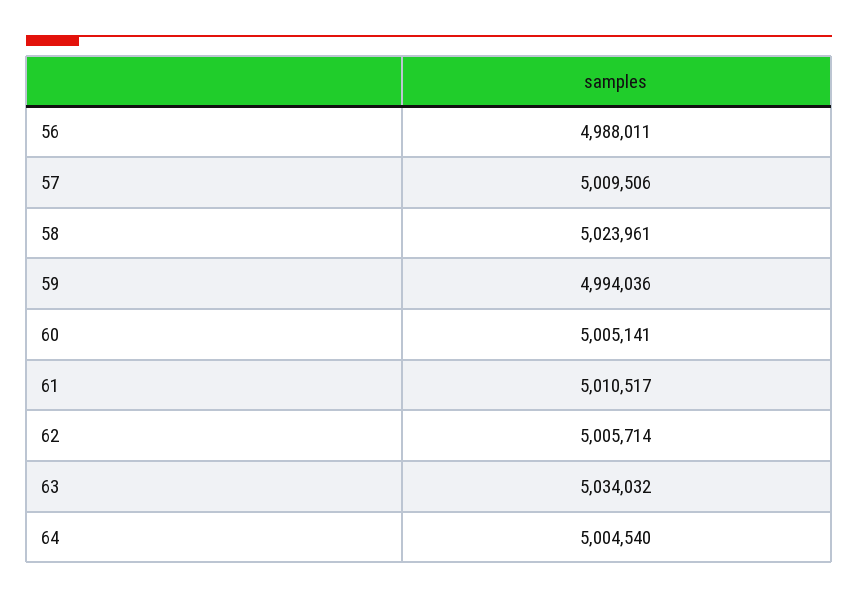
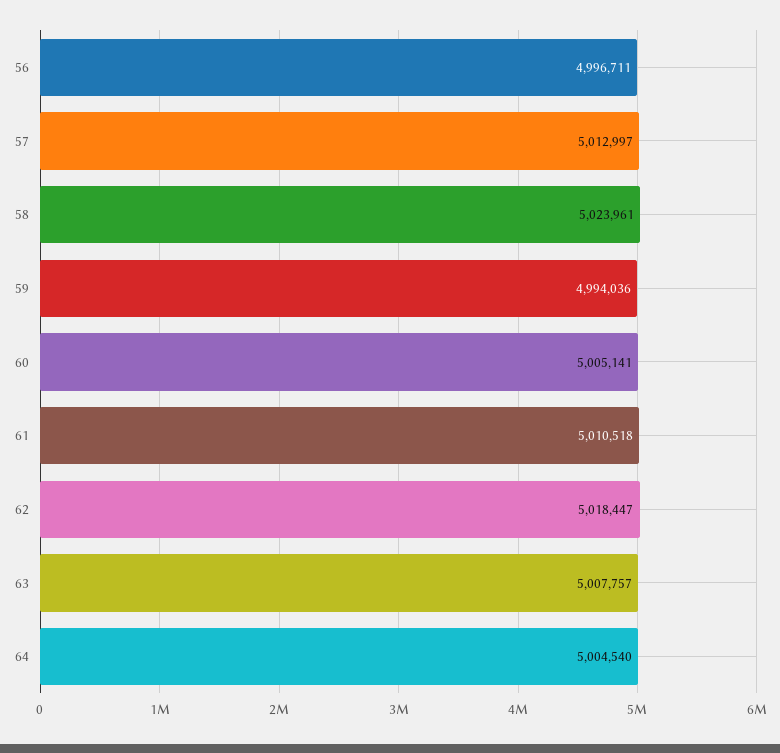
56: 4988011 -> 4996711
57: 5009506 -> 5012997
61: 5010517 -> 5010518
62: 5005714 -> 5018447
63: 5034032 -> 5007757

